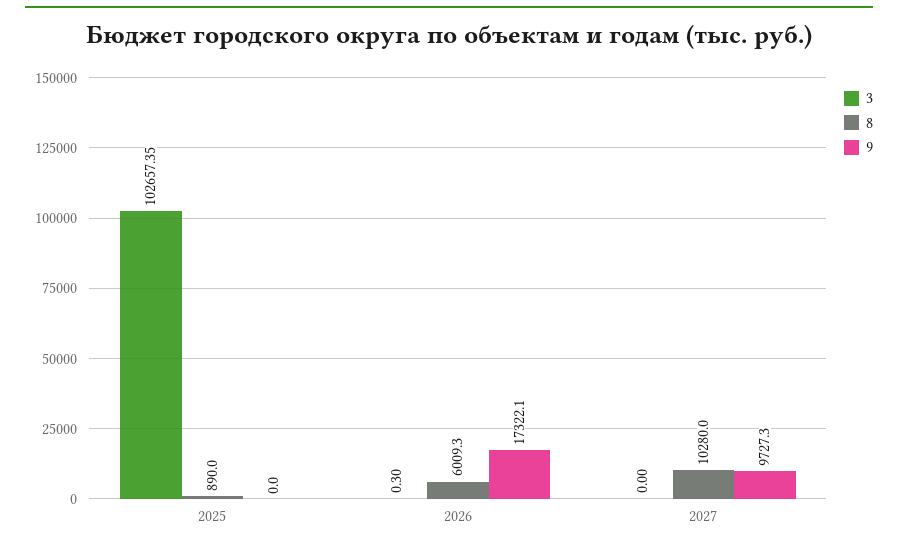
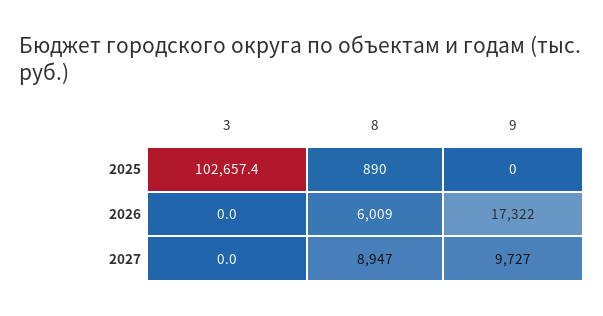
3, 2026: 0.3 -> 0
8, 2027: 10280 -> 8947

